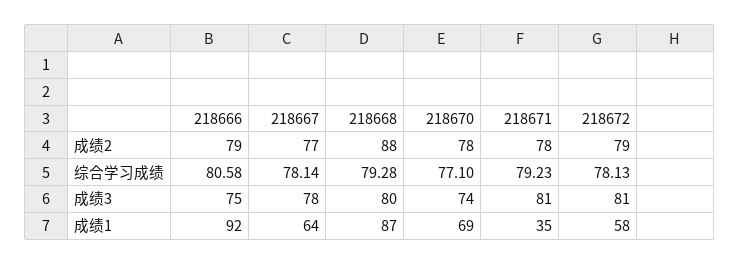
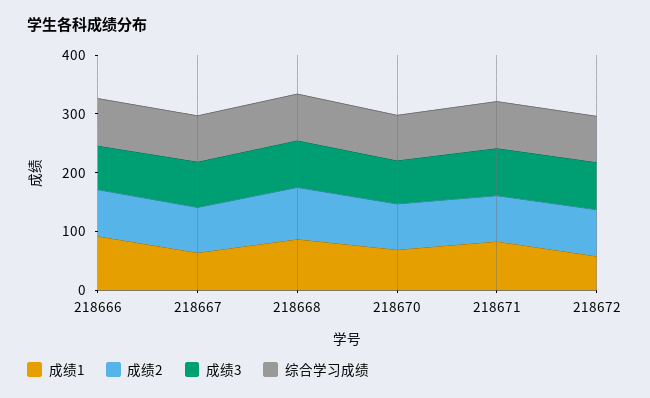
成绩1, 218671: 35 -> 80

